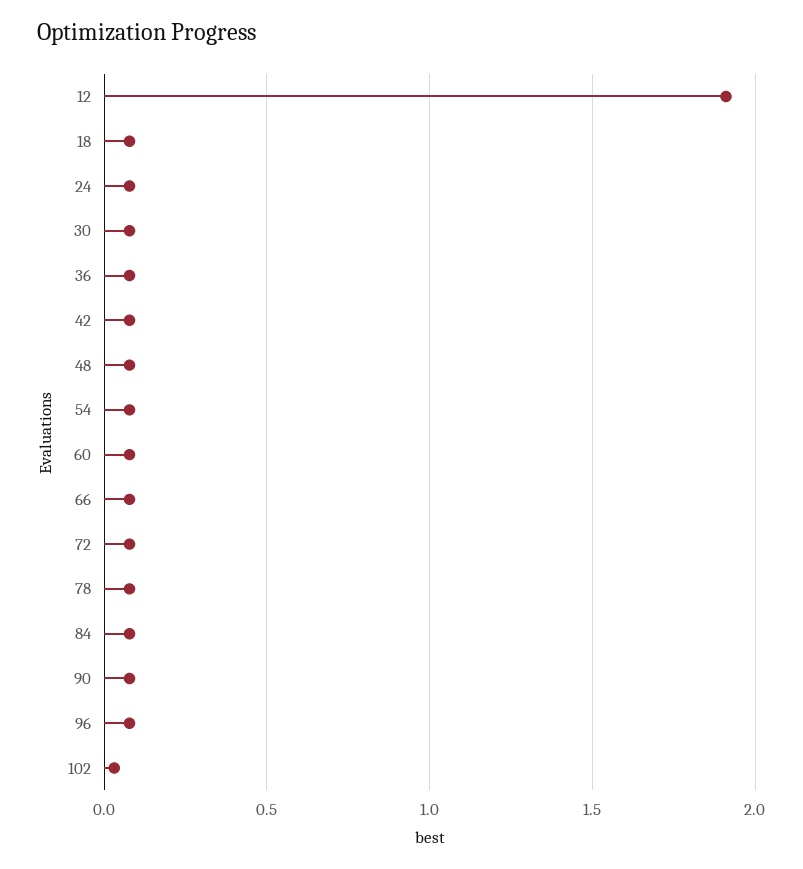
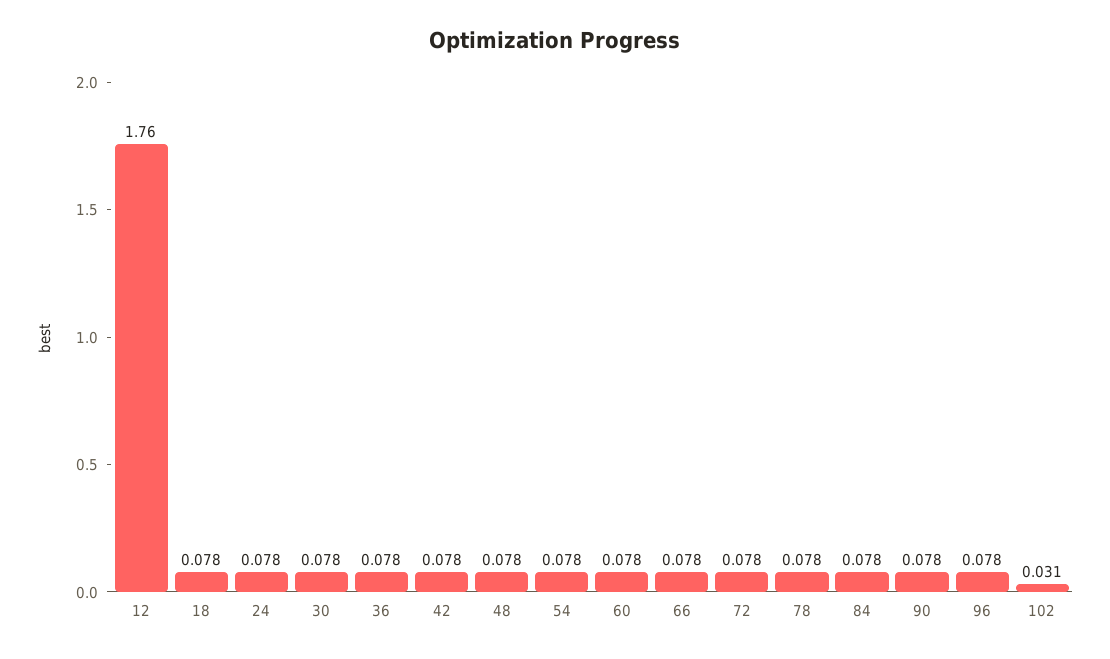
12: 1.9 -> 1.76

